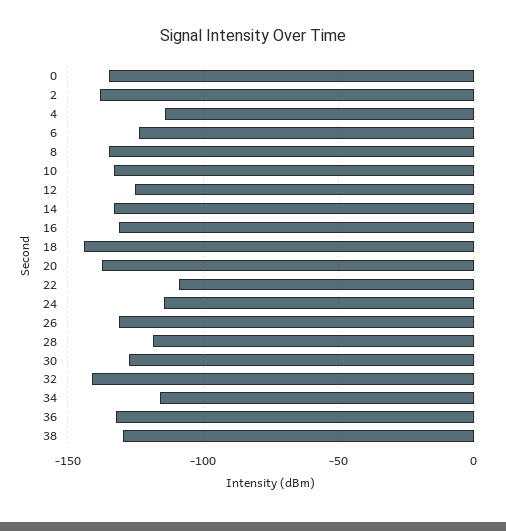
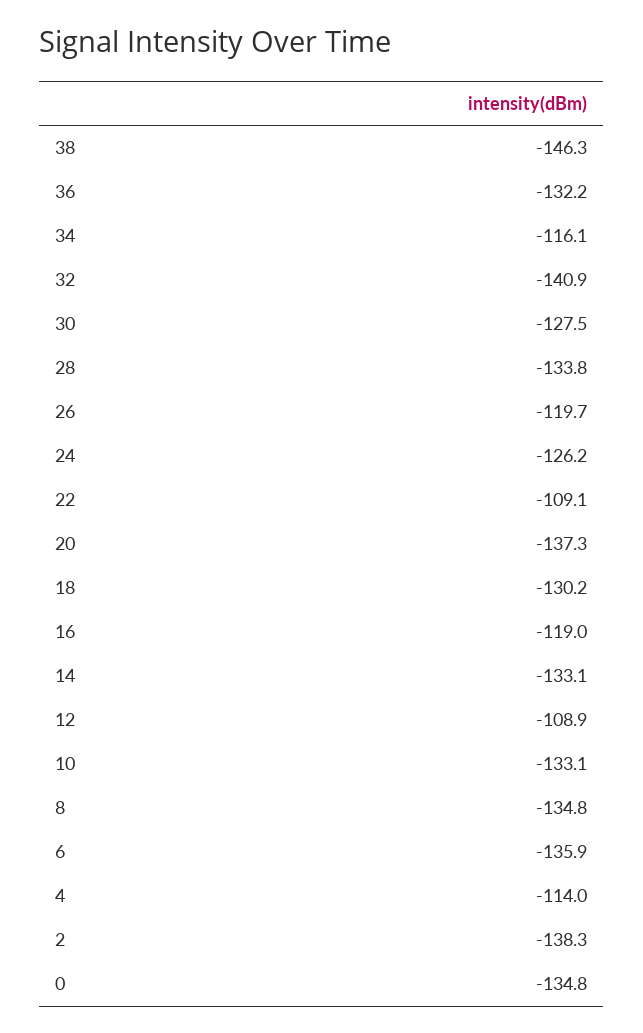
6: -125 -> -135.9
12: -125 -> -108.9
16: -130 -> -119
18: -145 -> -130.2
24: -115 -> -126.2
26: -130 -> -119.7
28: -120 -> -133.8
38: -130 -> -146.3

